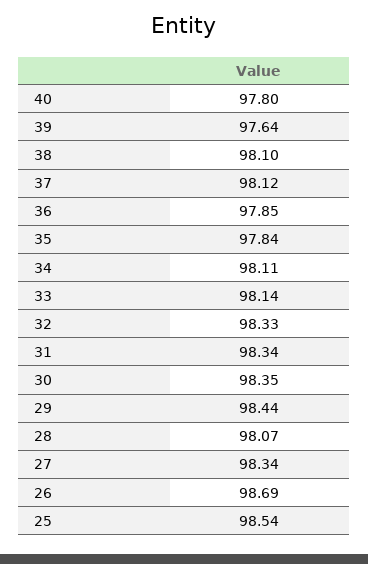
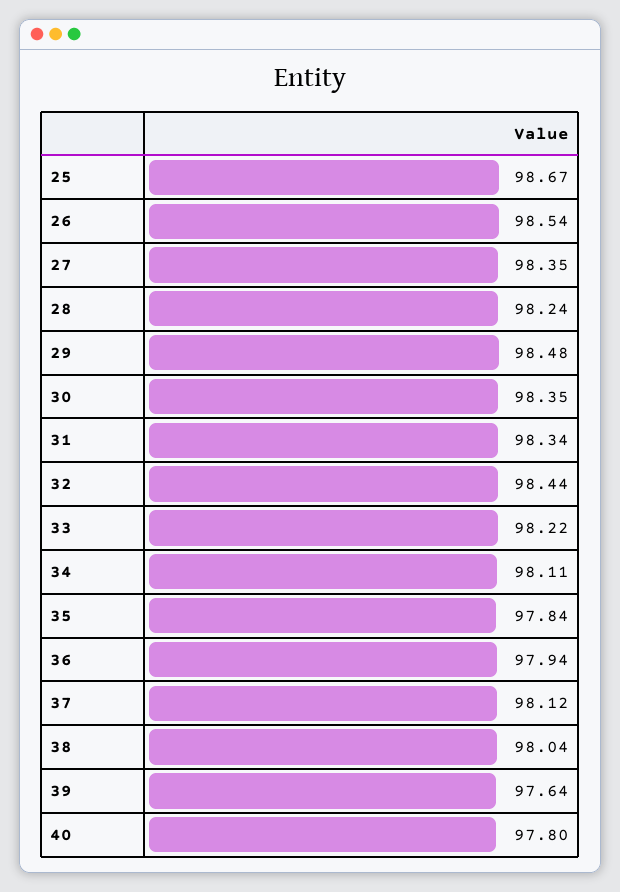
38: 98.1 -> 98.04
36: 97.85 -> 97.94
33: 98.14 -> 98.22
32: 98.33 -> 98.44
29: 98.44 -> 98.48
28: 98.07 -> 98.24
27: 98.34 -> 98.35
26: 98.69 -> 98.54
25: 98.54 -> 98.67

